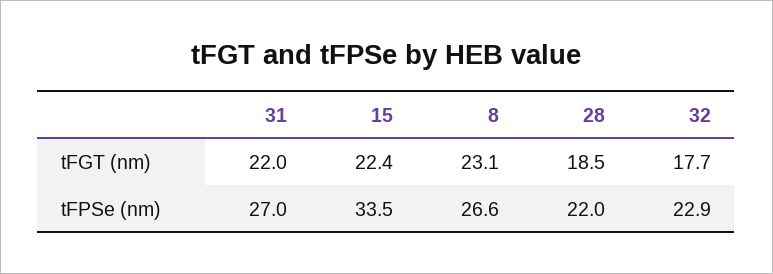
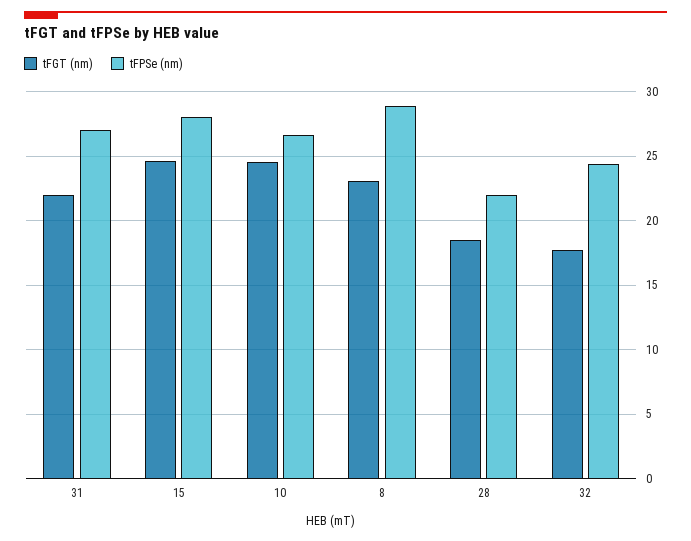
tFGT (nm), 15: 22.4 -> 24.5
tFPSe (nm), 15: 33.5 -> 28
tFPSe (nm), 8: 26.6 -> 29
tFPSe (nm), 32: 22.9 -> 24.5
tFGT (nm), 10: none -> 24.5
tFPSe (nm), 10: none -> 26.5

